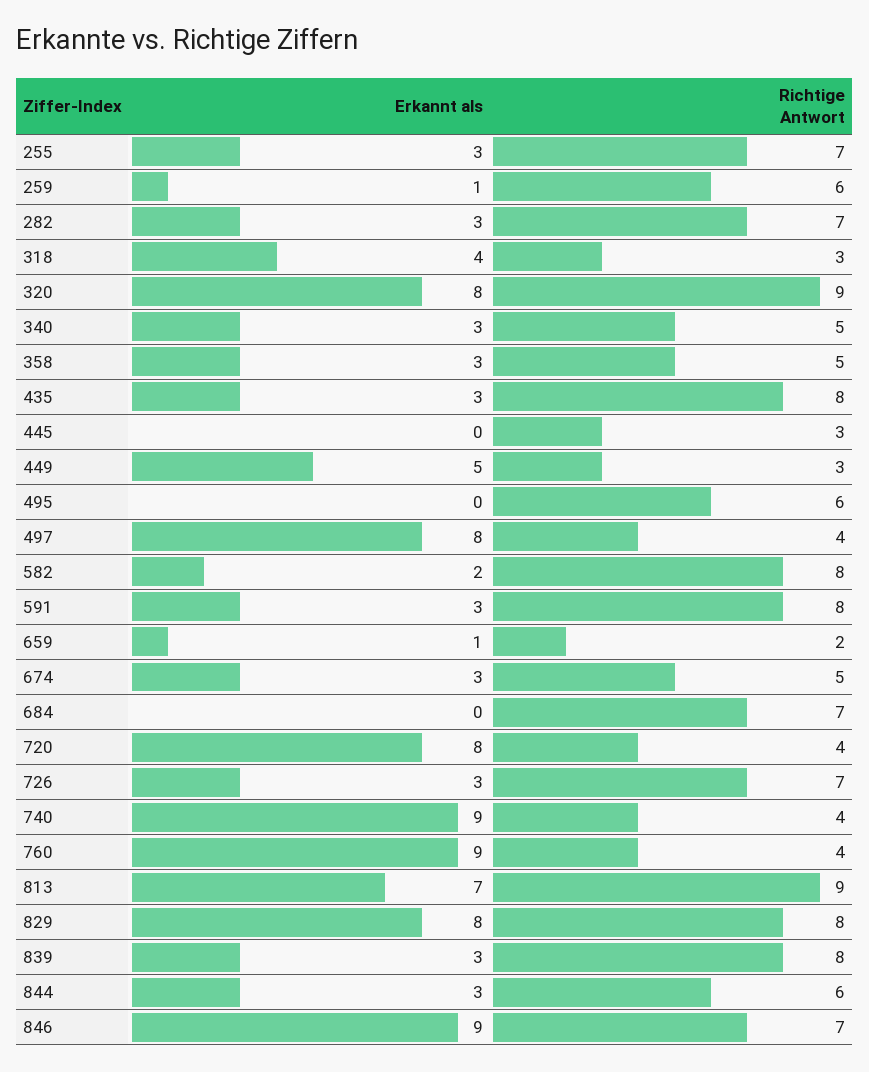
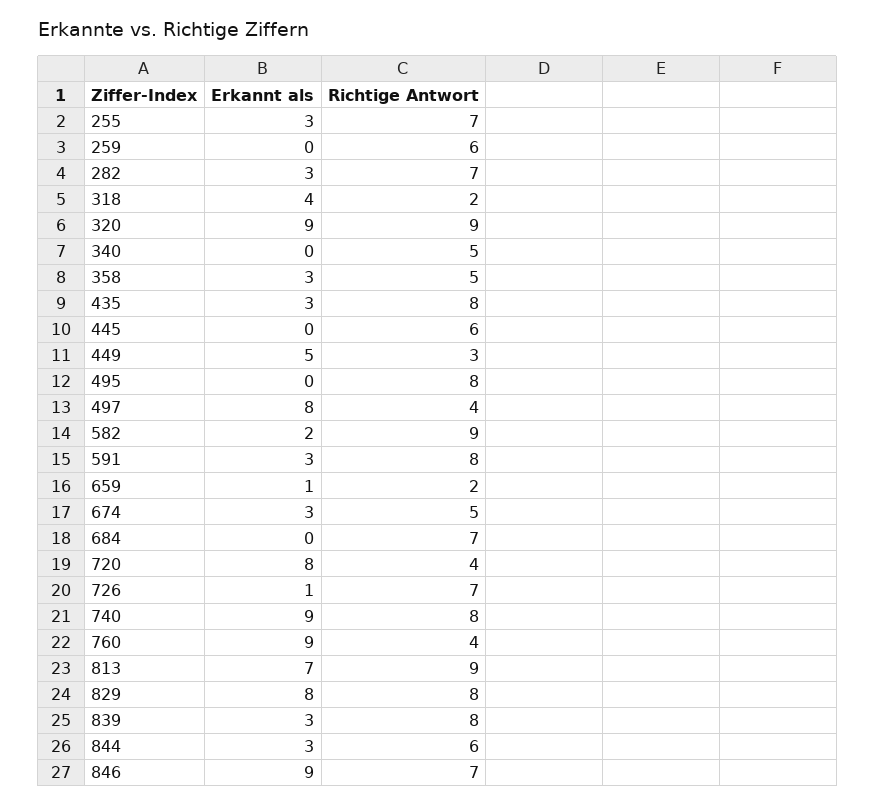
Erkannt als, 259: 1 -> 0
Richtige Antwort, 318: 3 -> 2
Erkannt als, 320: 8 -> 9
Erkannt als, 340: 3 -> 0
Richtige Antwort, 445: 3 -> 6
Richtige Antwort, 495: 6 -> 8
Richtige Antwort, 582: 8 -> 9
Erkannt als, 726: 3 -> 1
Richtige Antwort, 740: 4 -> 8

